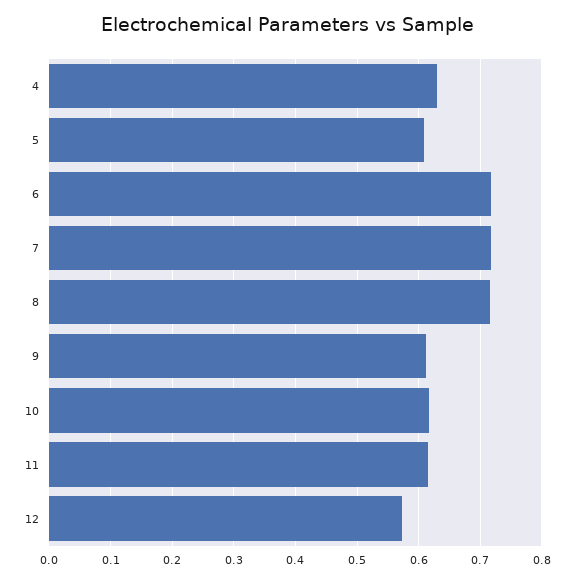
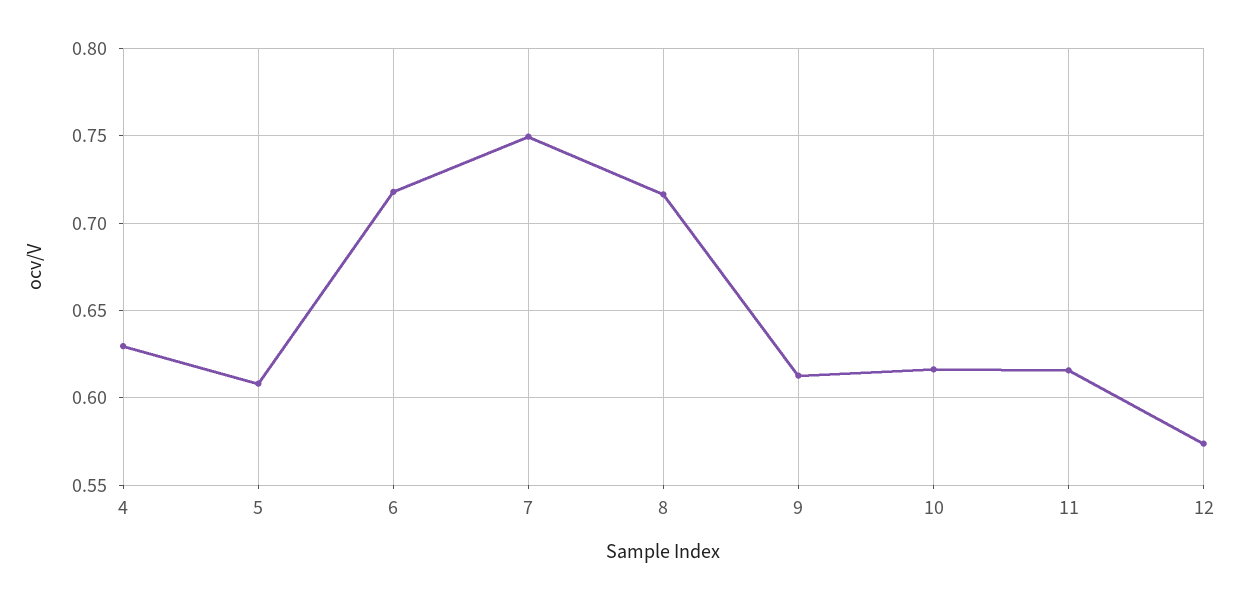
7: 0.72 -> 0.75

